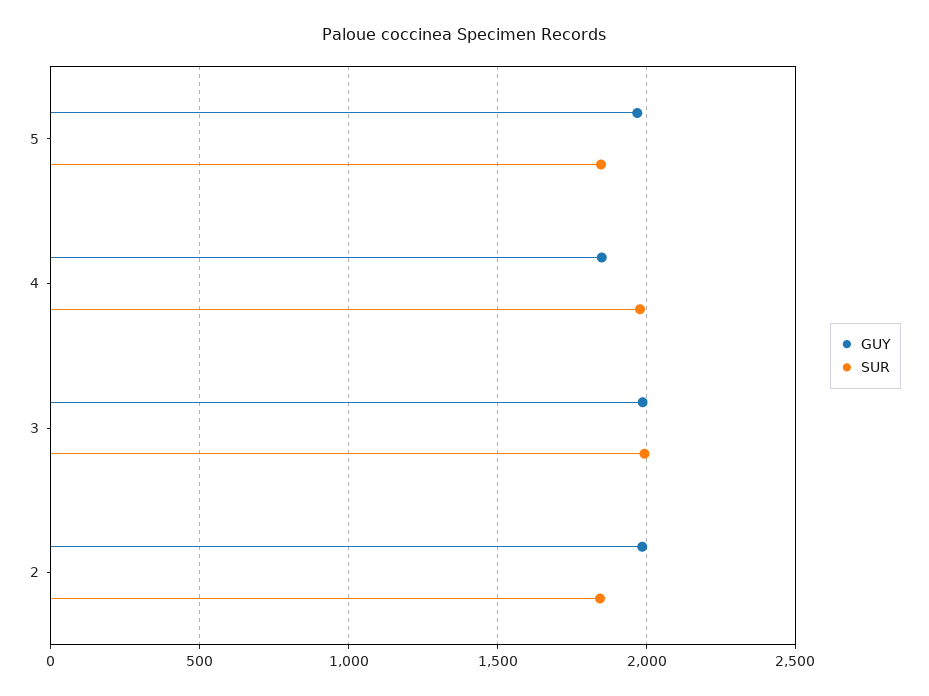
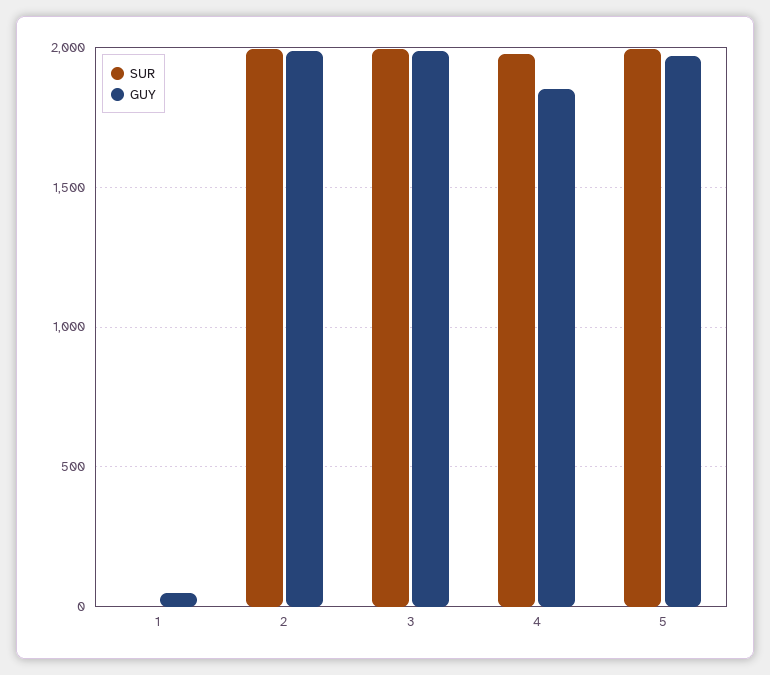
SUR, 5: 1850 -> 2000
SUR, 2: 1850 -> 2000
SUR, 1: none -> 0
GUY, 1: none -> 50

